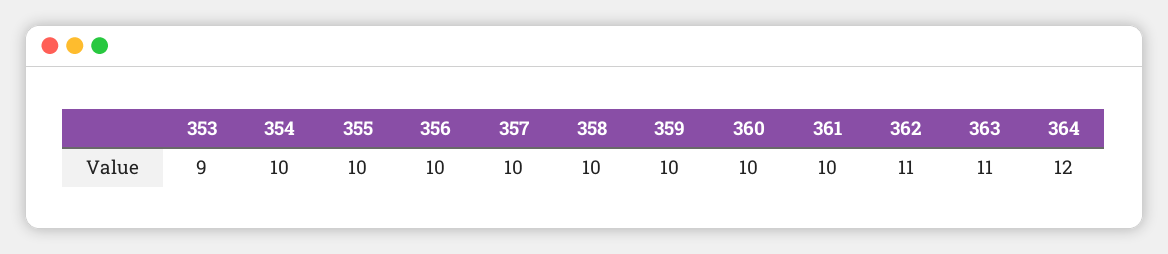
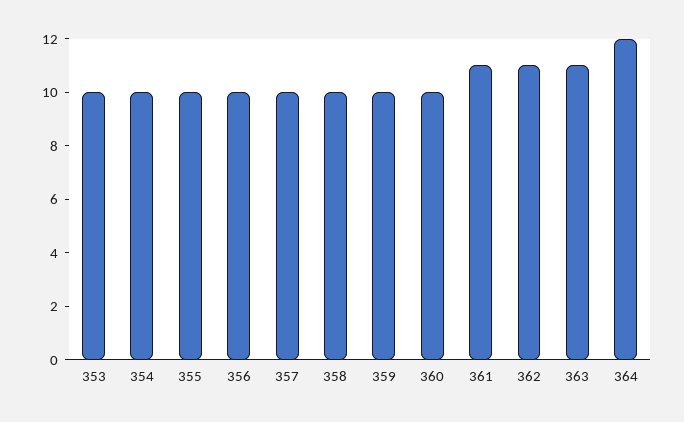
353: 9 -> 10
361: 10 -> 11

